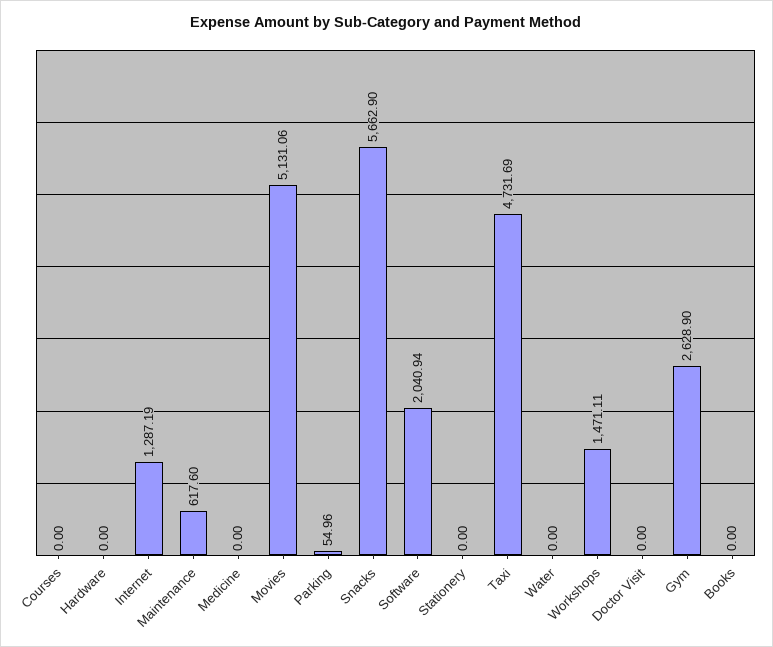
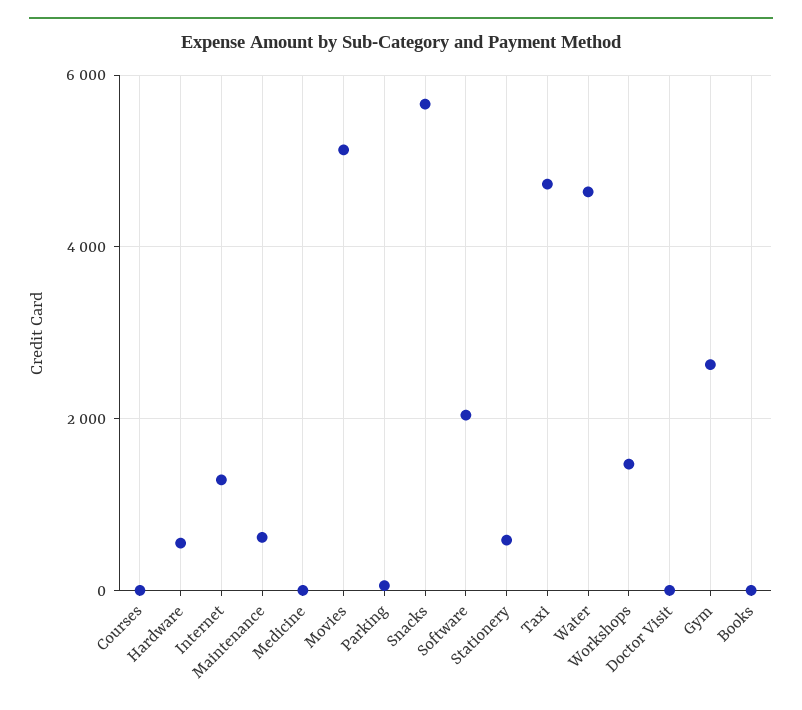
Hardware: 0 -> 600
Stationery: 0 -> 600
Water: 0 -> 4600

